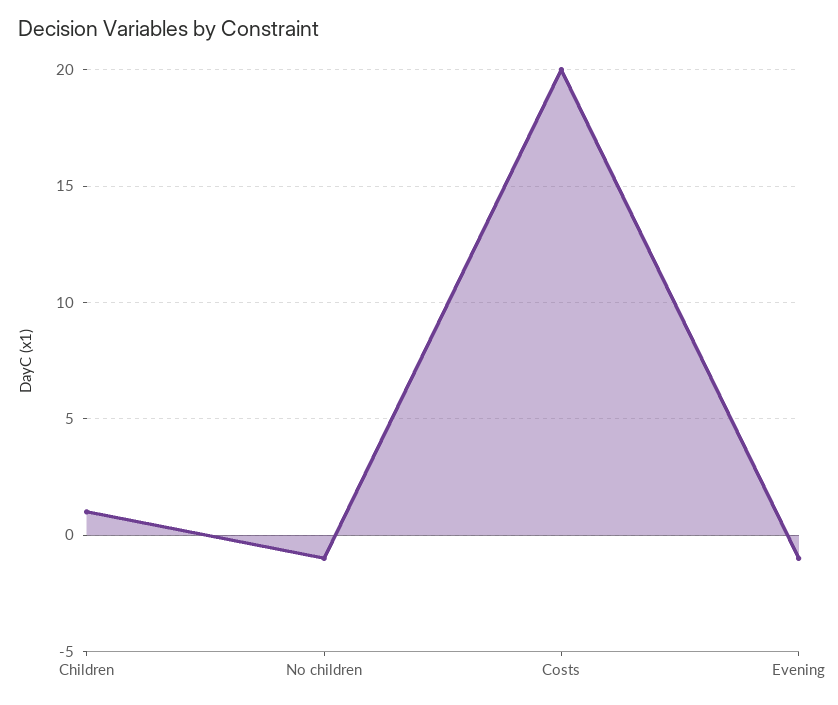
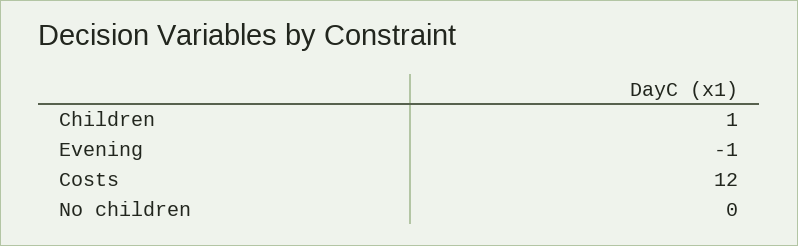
No children: -1 -> 0
Costs: 20 -> 12

